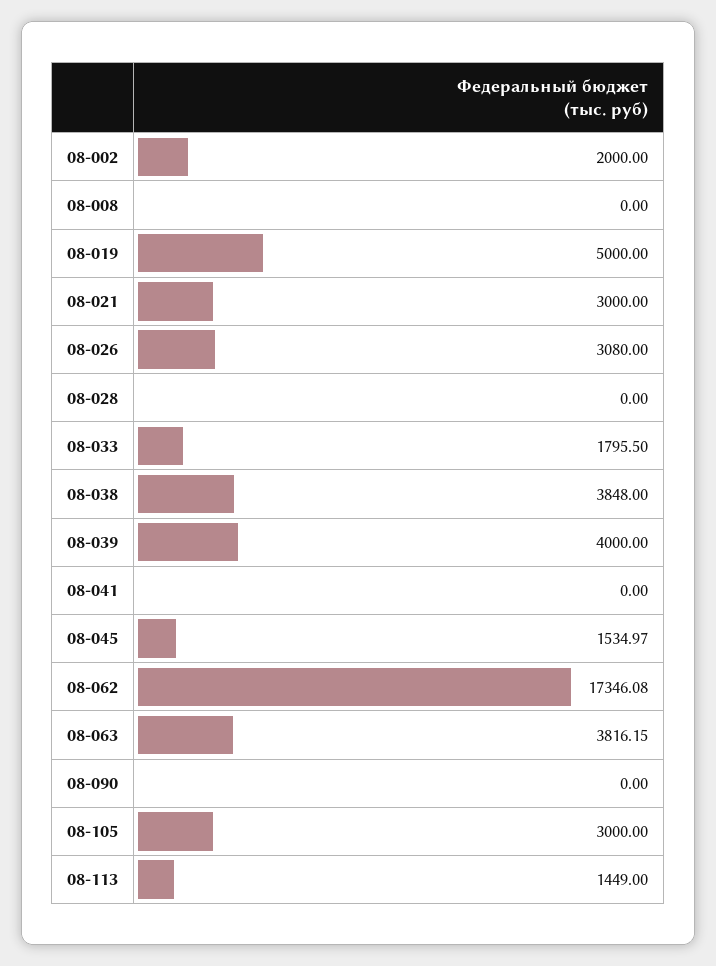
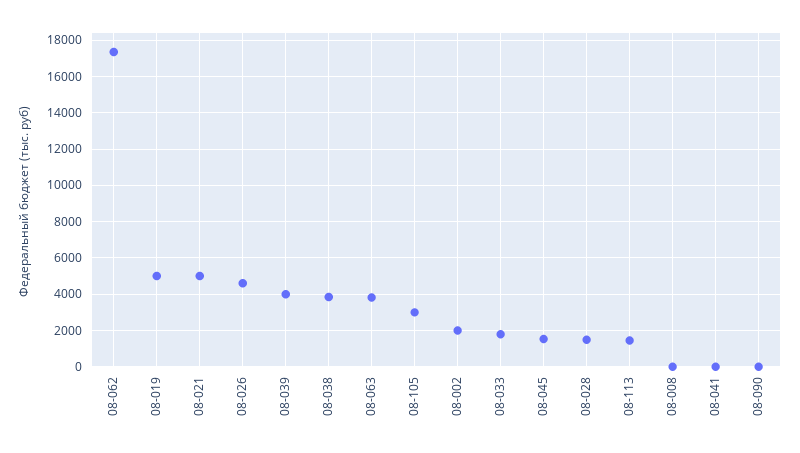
08-021: 3000 -> 5000
08-026: 3080 -> 4500
08-028: 0 -> 1500

